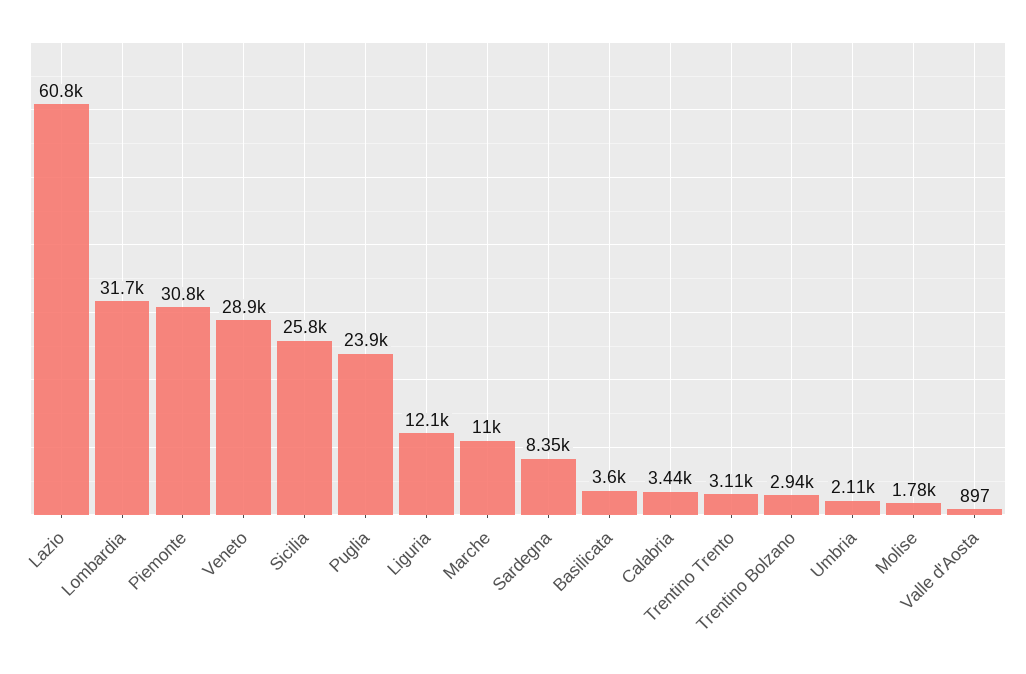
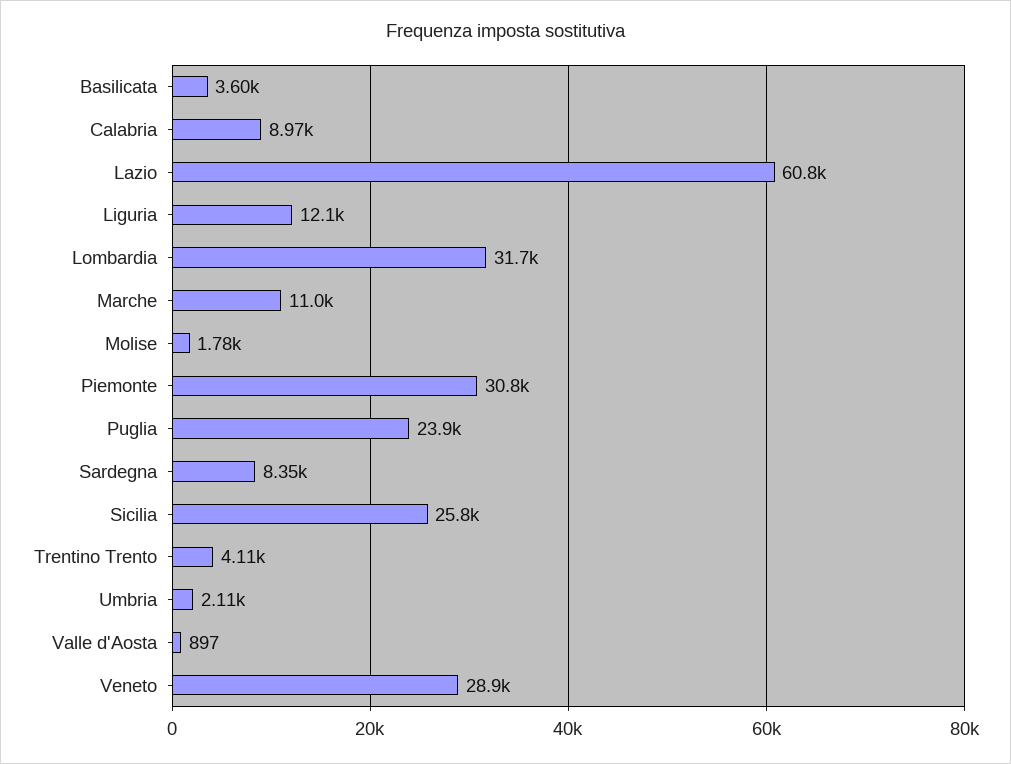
Calabria: 3440 -> 8970
Trentino Trento: 3110 -> 4110
Trentino Bolzano: 2940 -> none

